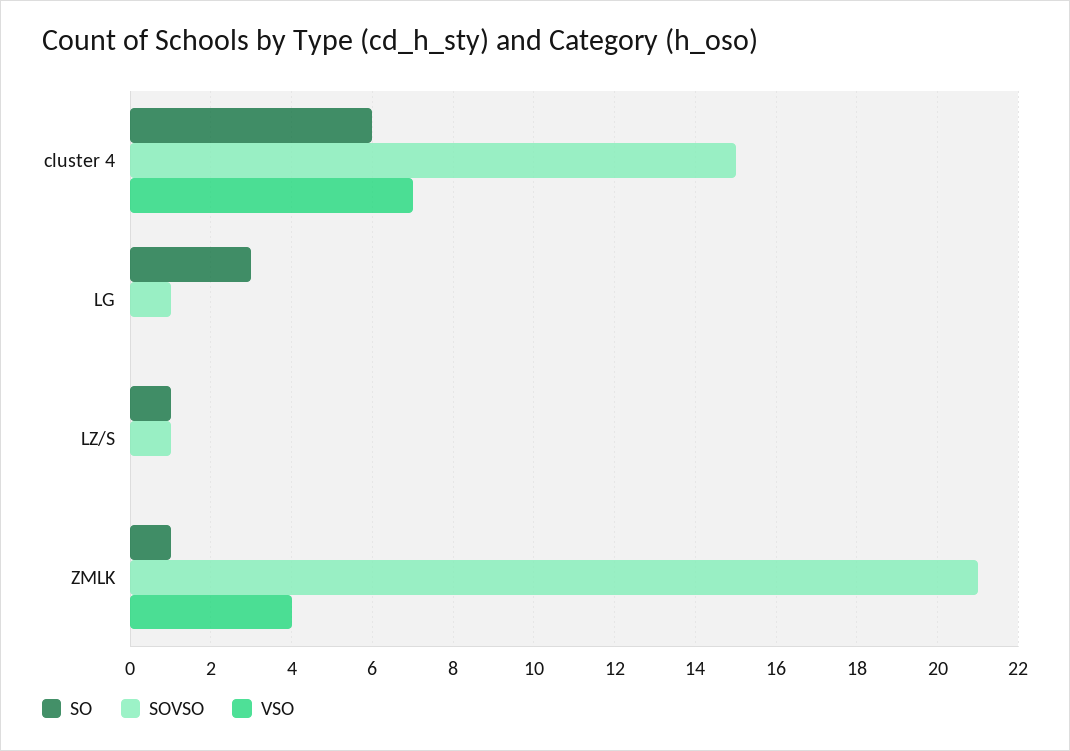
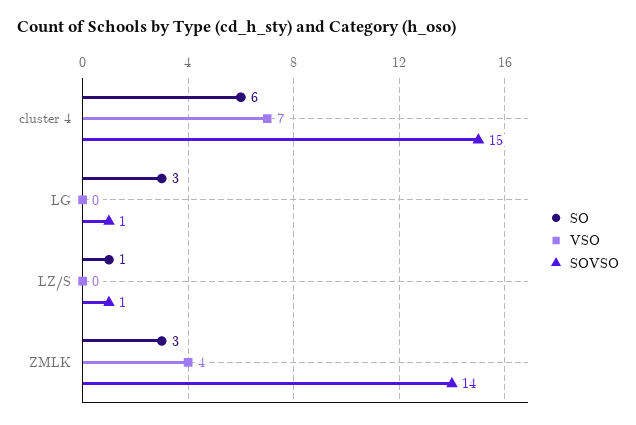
SO, ZMLK: 1 -> 3
SOVSO, ZMLK: 21 -> 14

